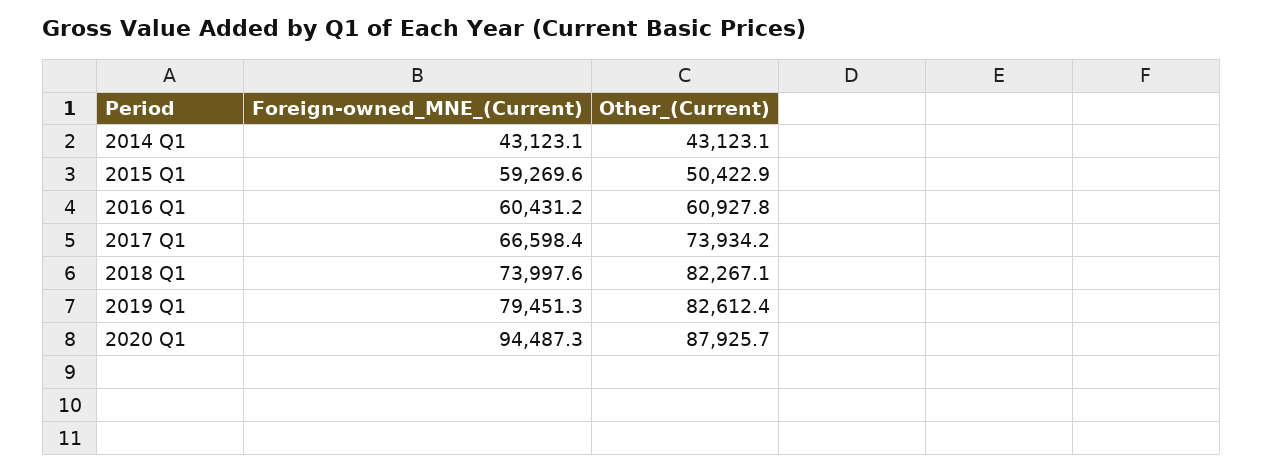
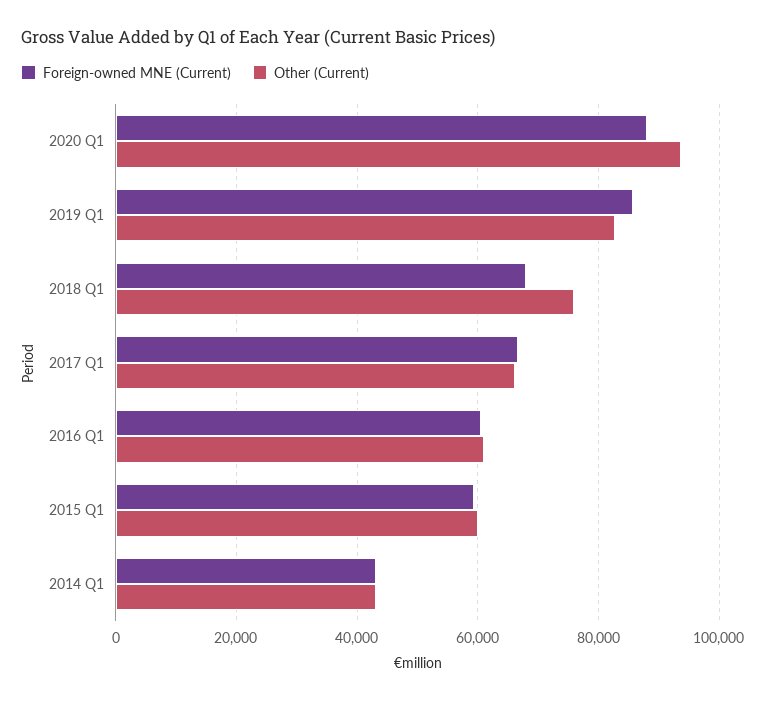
Other_(Current), 2015 Q1: 50422.9 -> 60000
Other_(Current), 2017 Q1: 73934.2 -> 66000
Foreign-owned_MNE_(Current), 2018 Q1: 73997.6 -> 68000
Other_(Current), 2018 Q1: 82267.1 -> 76000
Foreign-owned_MNE_(Current), 2019 Q1: 79451.3 -> 86000
Foreign-owned_MNE_(Current), 2020 Q1: 94487.3 -> 88000
Other_(Current), 2020 Q1: 87925.7 -> 94000

